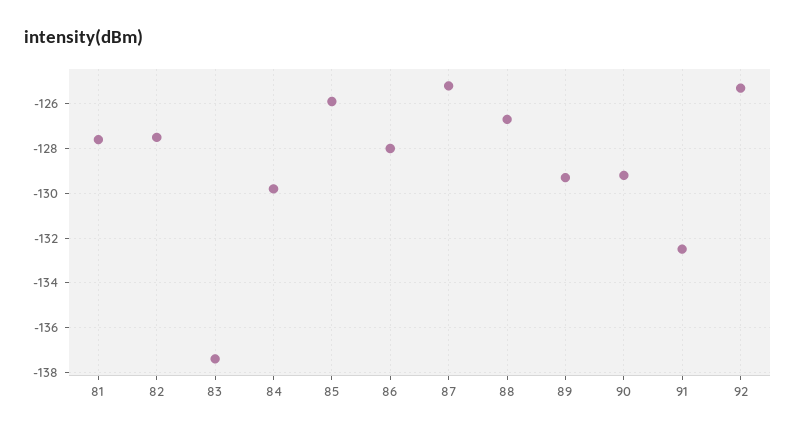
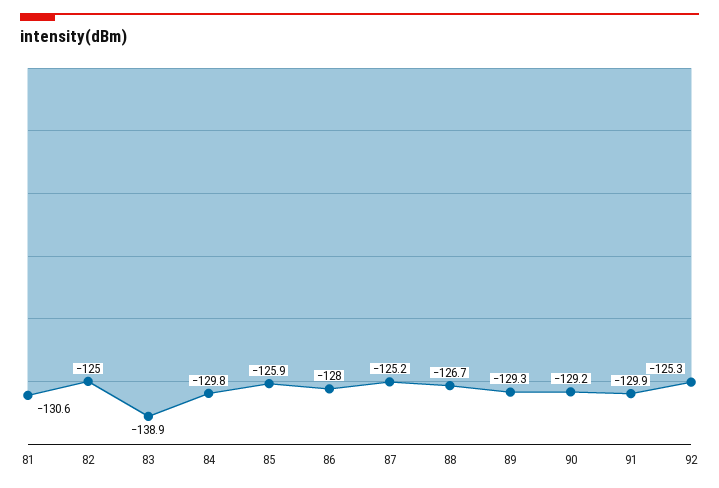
81: -127.5 -> -130.6
82: -127.5 -> -125
83: -137.5 -> -138.9
91: -132.5 -> -129.9

